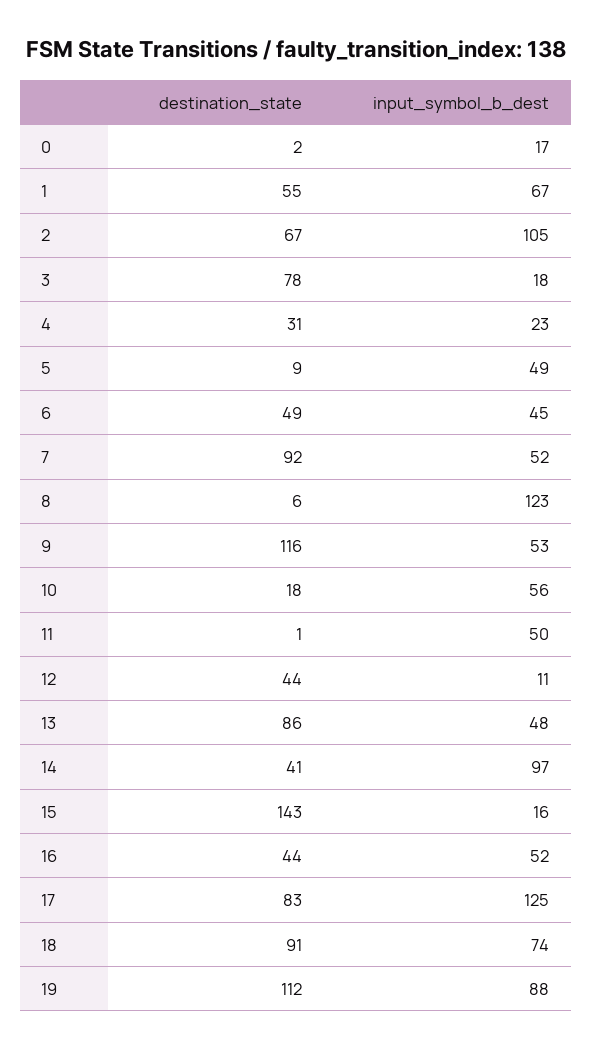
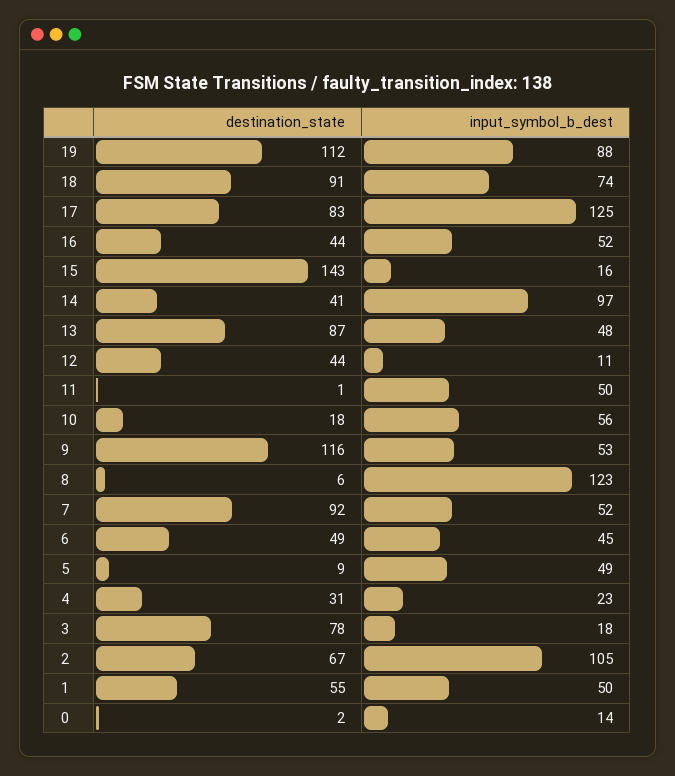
input_symbol_b_dest, 0: 17 -> 14
input_symbol_b_dest, 1: 67 -> 50
destination_state, 13: 86 -> 87

